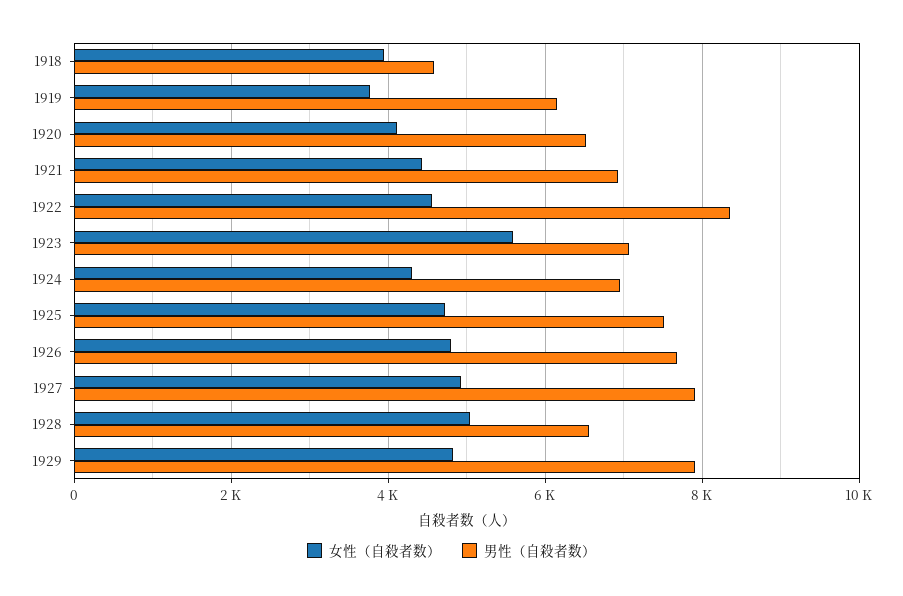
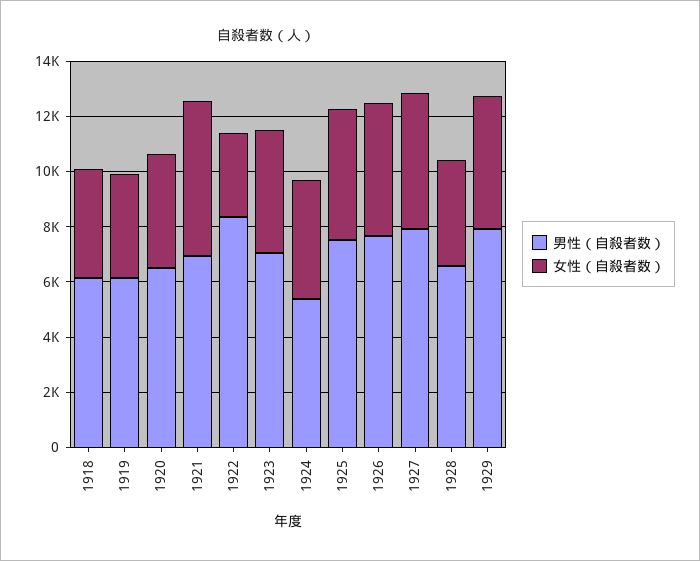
男性（自殺者数）, 1918: 4600 -> 6000
女性（自殺者数）, 1921: 4400 -> 5500
女性（自殺者数）, 1922: 4600 -> 3000
女性（自殺者数）, 1923: 5600 -> 4500
男性（自殺者数）, 1924: 7000 -> 5500
女性（自殺者数）, 1928: 5000 -> 4000

